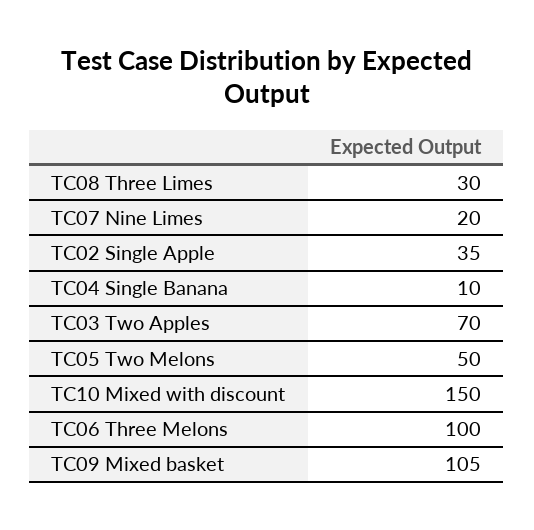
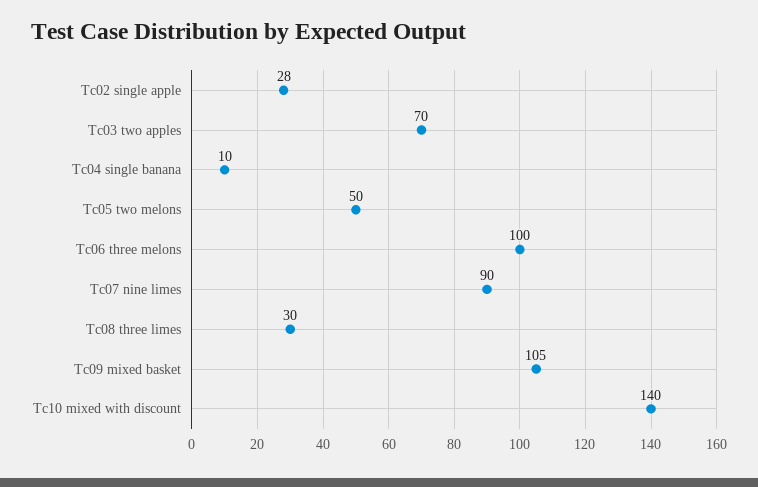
TC07 Nine Limes: 20 -> 90
TC02 Single Apple: 35 -> 28
TC10 Mixed with discount: 150 -> 140

